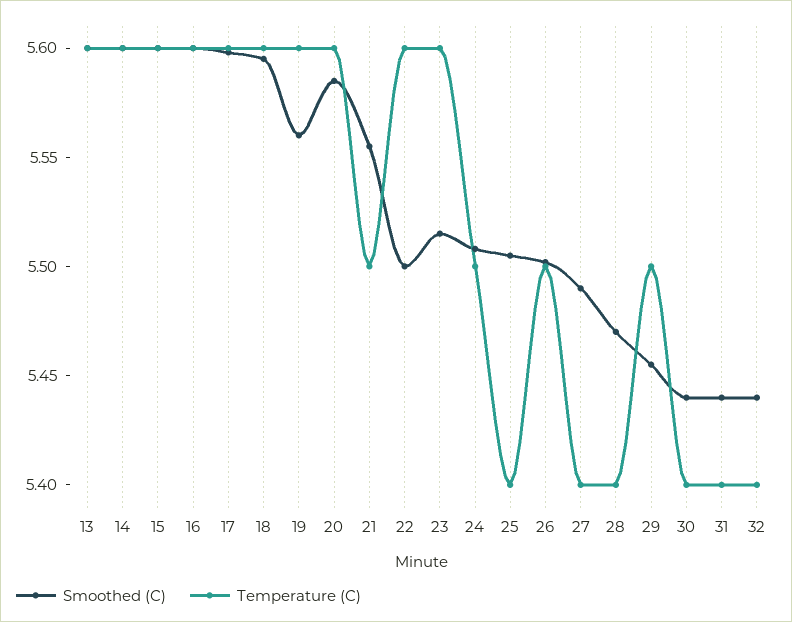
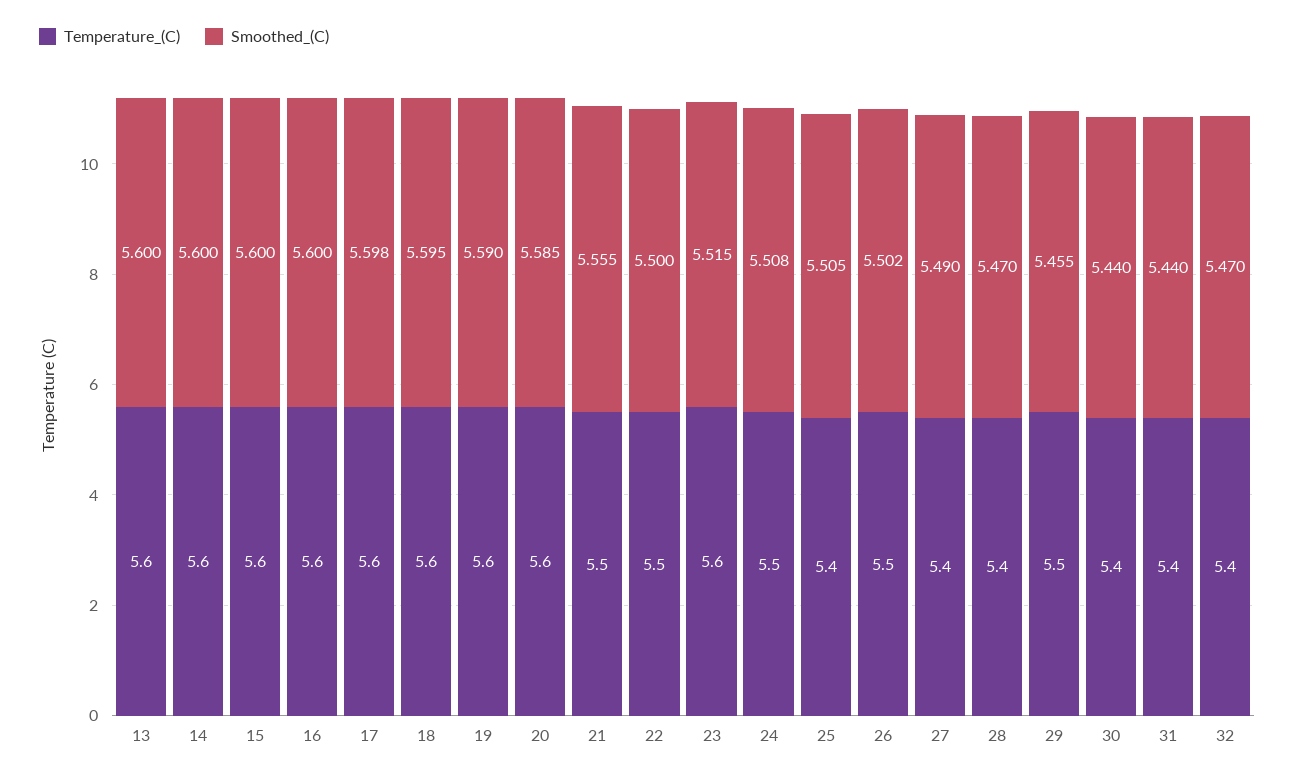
Smoothed (C), 19: 5.56 -> 5.59
Temperature (C), 22: 5.6 -> 5.5
Smoothed (C), 32: 5.44 -> 5.47

